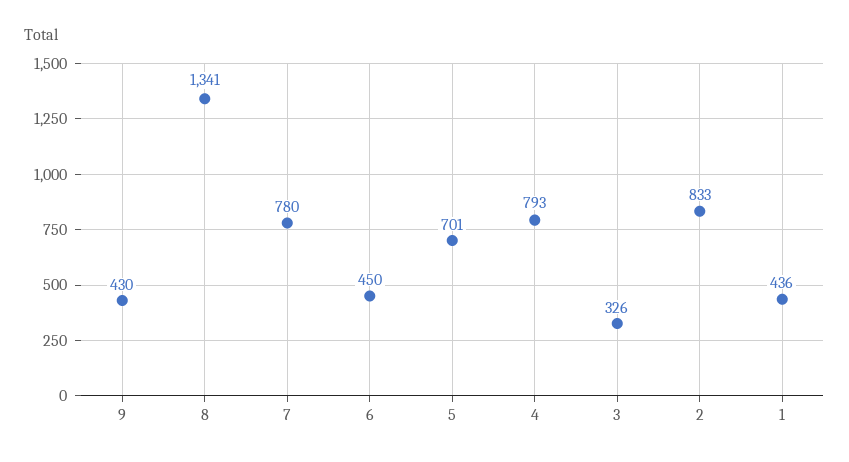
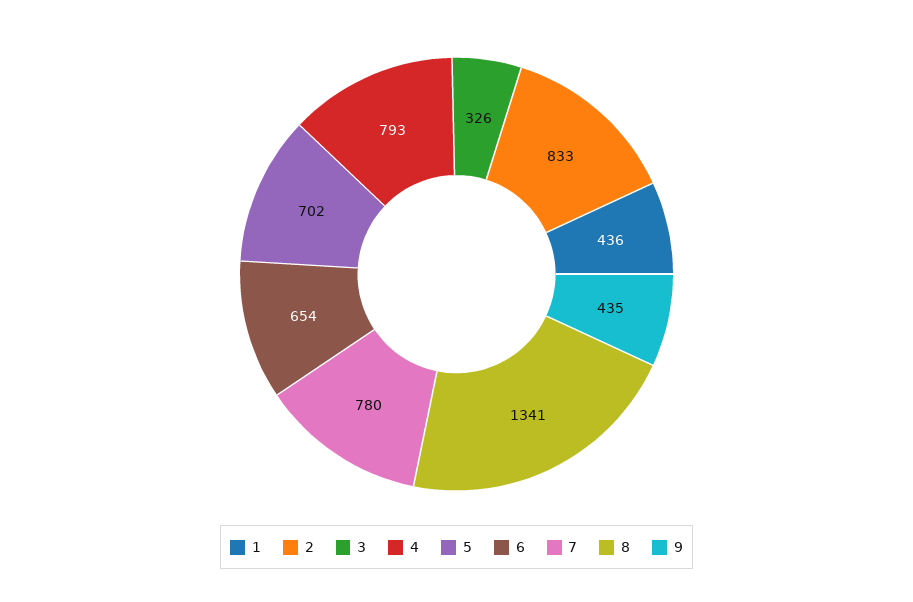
9: 430 -> 435
6: 450 -> 654
5: 701 -> 702

